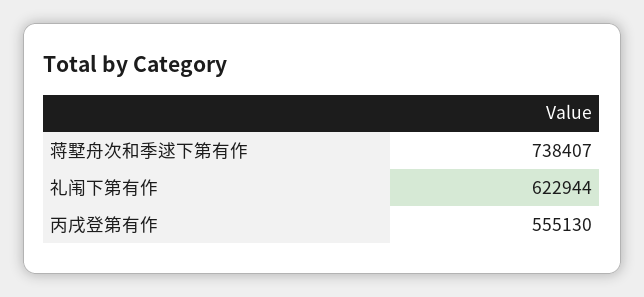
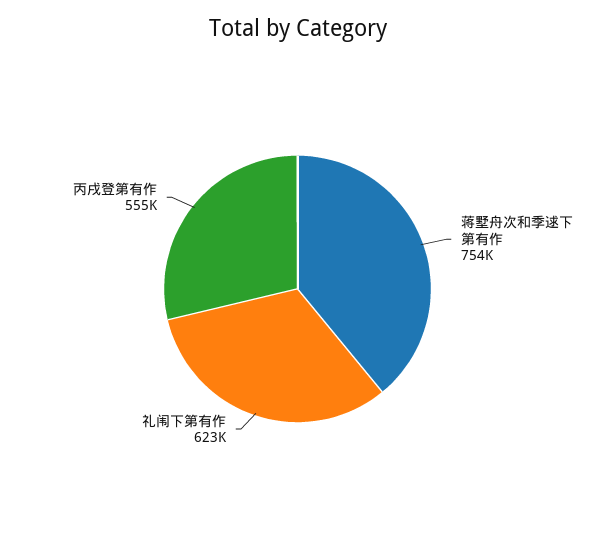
蒋墅舟次和季逑下第有作: 738407 -> 754000

